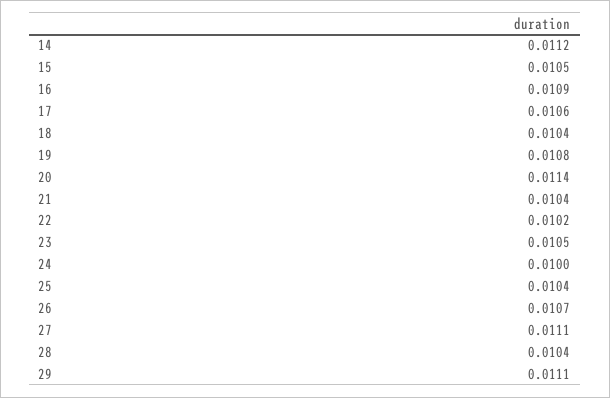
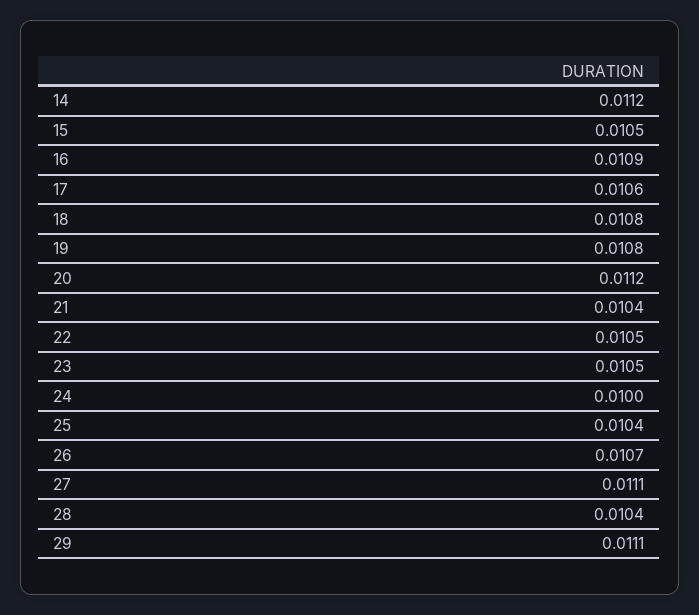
18: 0.0104 -> 0.0108
20: 0.0114 -> 0.0112
22: 0.0102 -> 0.0105

